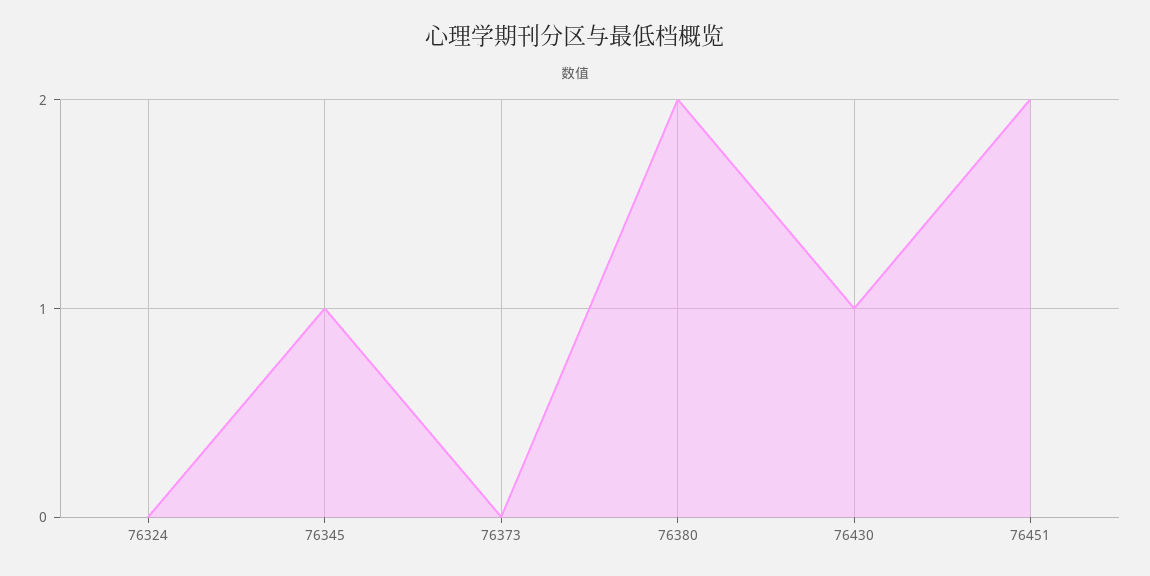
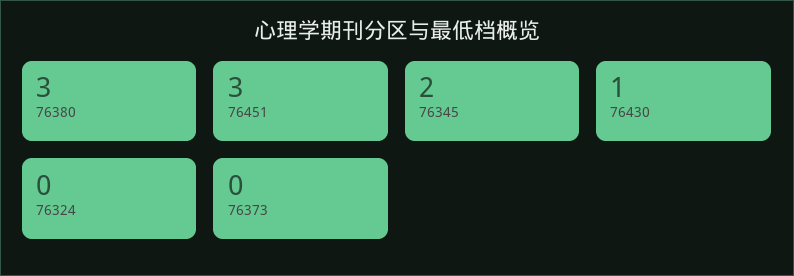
76345: 1 -> 2
76380: 2 -> 3
76451: 2 -> 3

